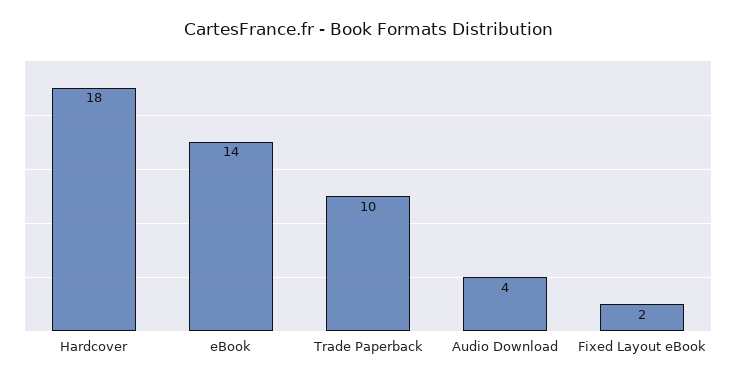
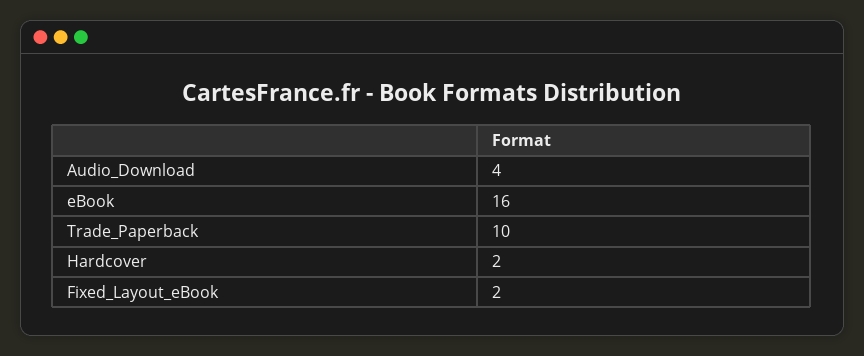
Hardcover: 18 -> 2
eBook: 14 -> 16

